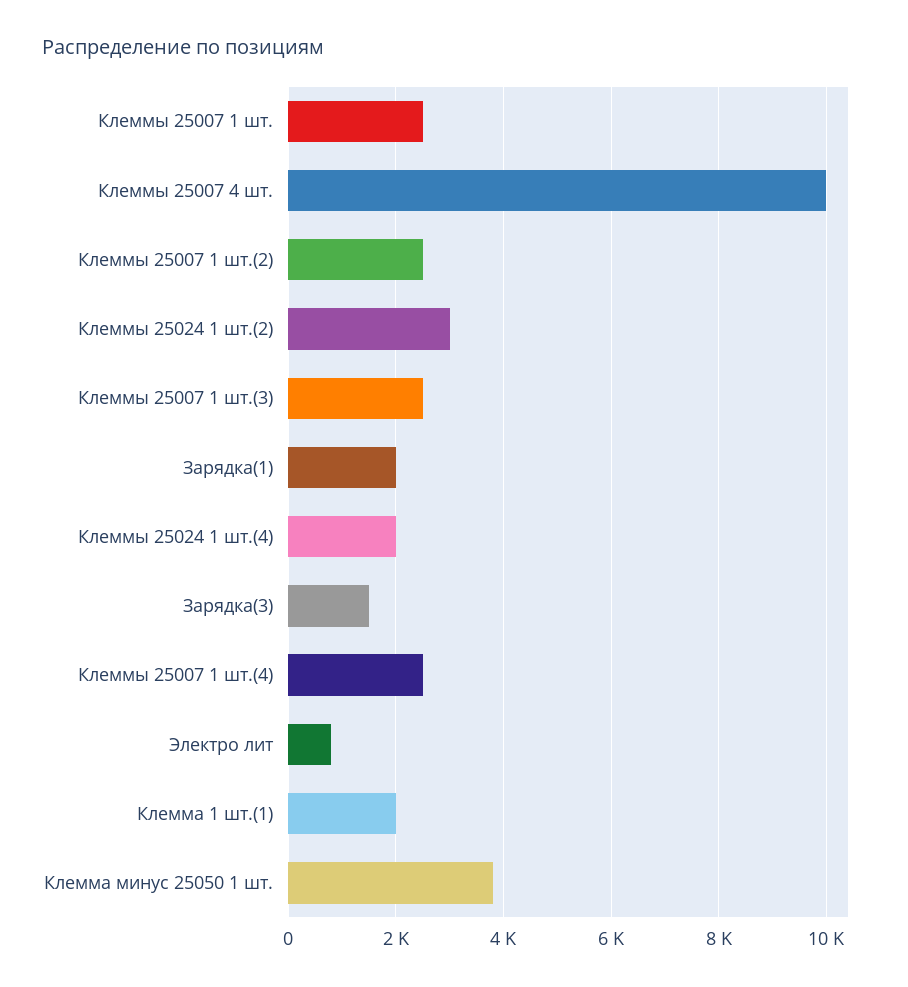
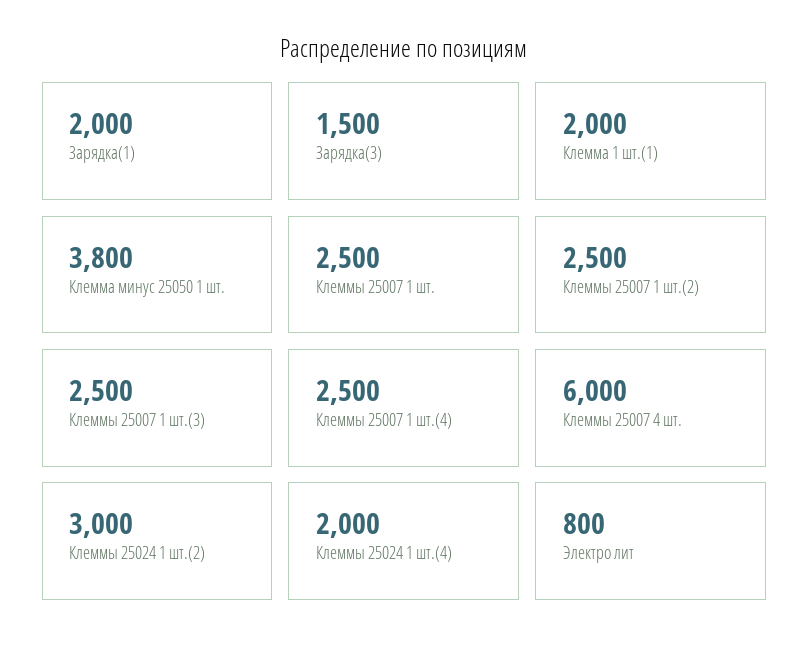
Клеммы 25007 4 шт.: 10000 -> 6000

